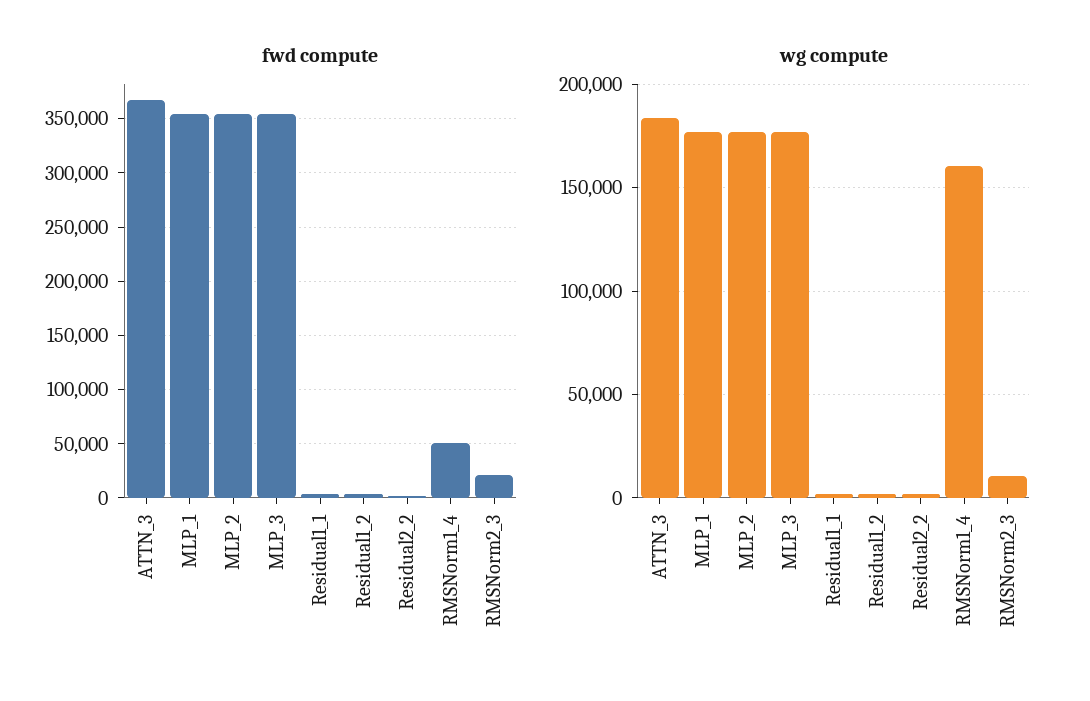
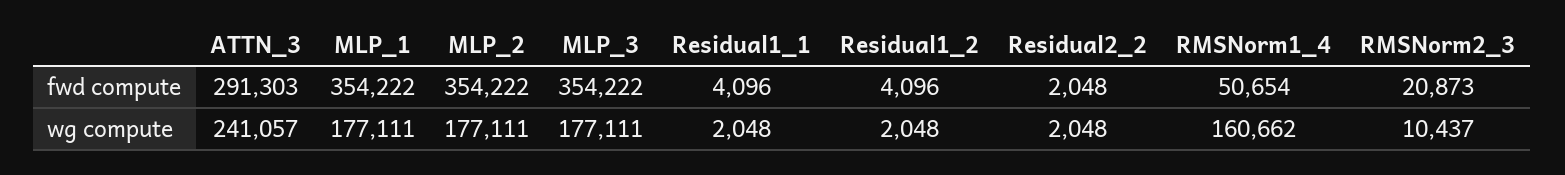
fwd compute, ATTN_3: 370000 -> 291303
wg compute, ATTN_3: 185000 -> 241057

